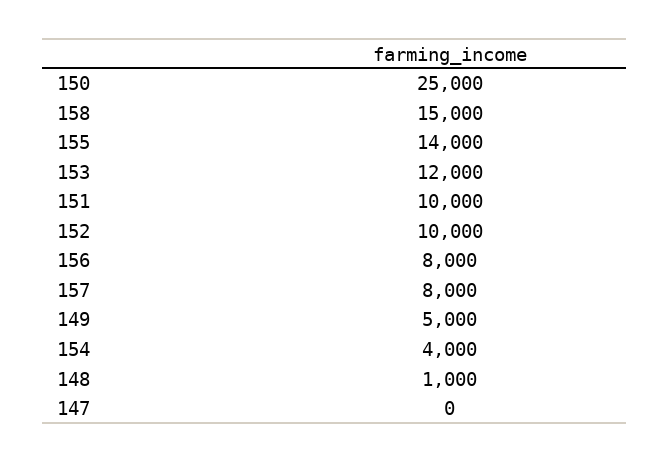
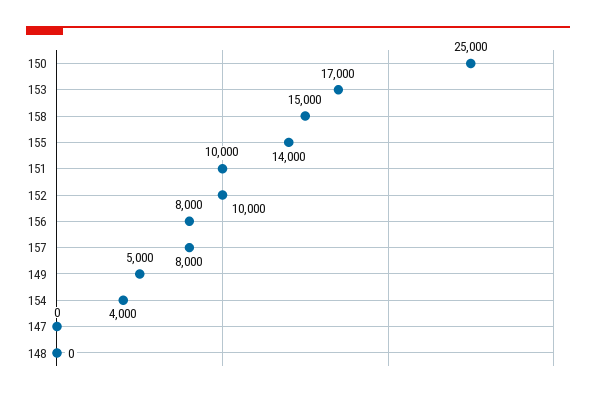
153: 12000 -> 17000
148: 1000 -> 0

